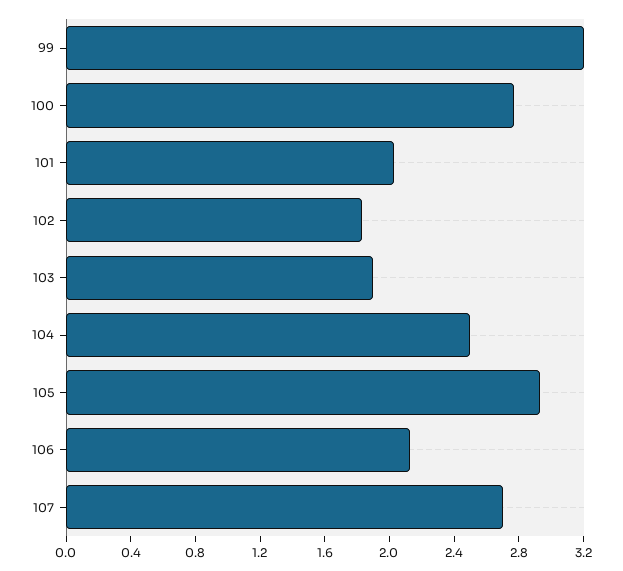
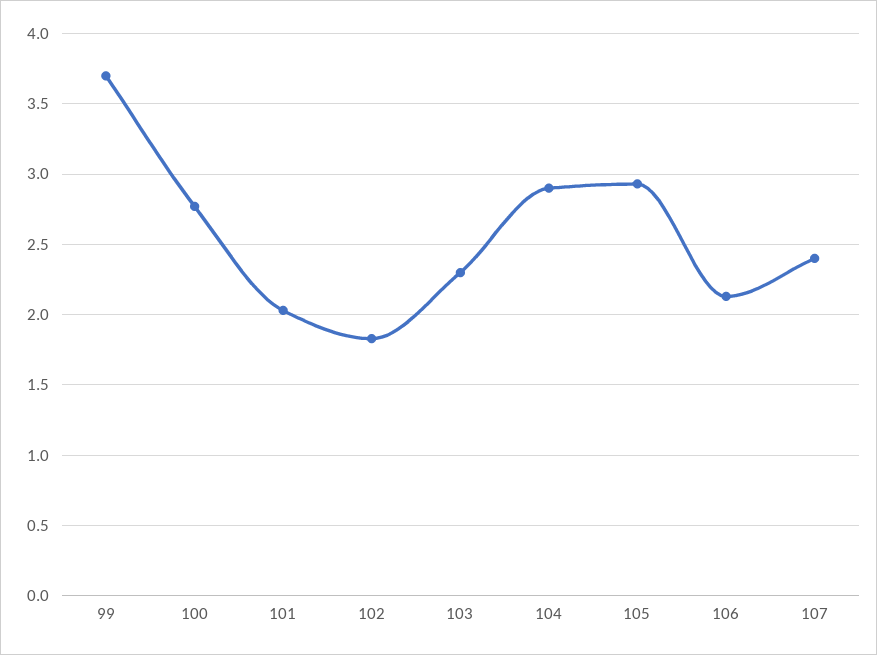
99: 3.2 -> 3.7
103: 1.9 -> 2.3
104: 2.5 -> 2.9
107: 2.7 -> 2.4

